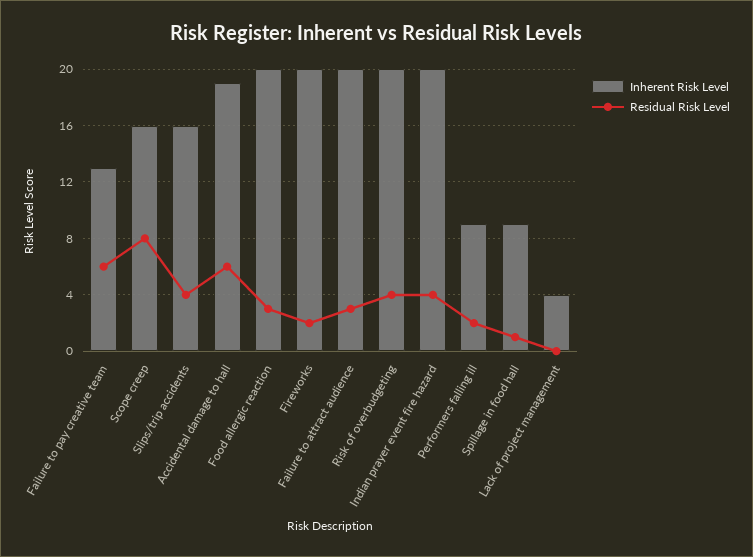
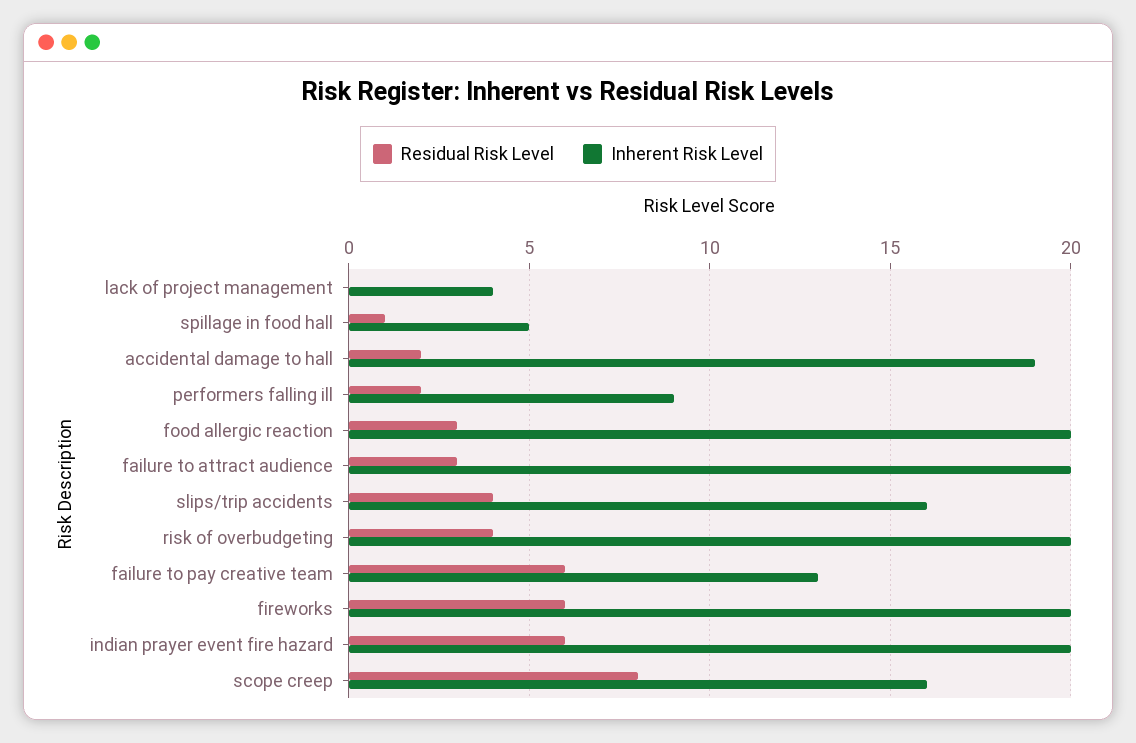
Residual Risk Level, Accidental damage to hall: 6 -> 2
Residual Risk Level, Fireworks: 2 -> 6
Residual Risk Level, Indian prayer event fire hazard: 4 -> 6
Inherent Risk Level, Spillage in food hall: 9 -> 5

